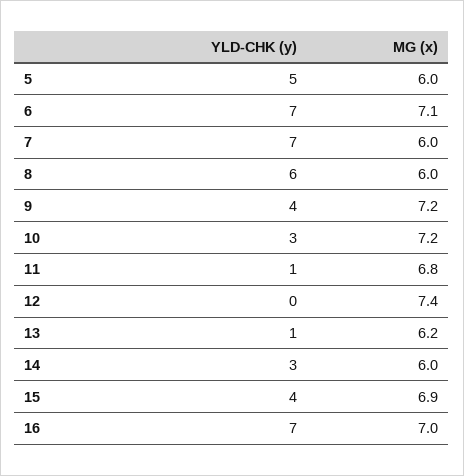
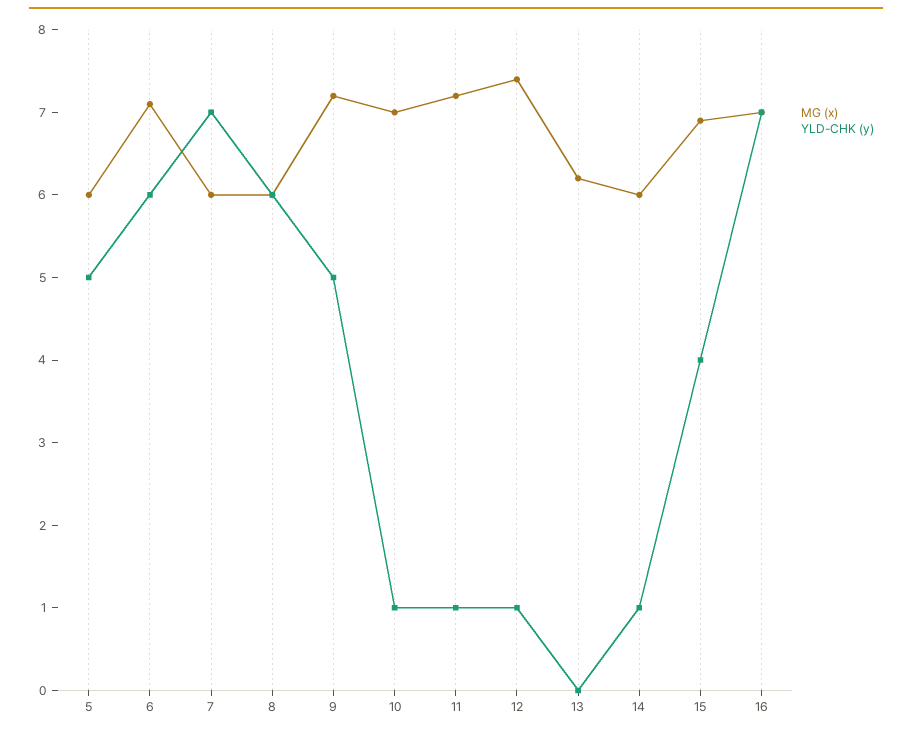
YLD-CHK (y), 6: 7 -> 6
YLD-CHK (y), 9: 4 -> 5
YLD-CHK (y), 10: 3 -> 1
MG (x), 10: 7.2 -> 7
MG (x), 11: 6.8 -> 7.2
YLD-CHK (y), 12: 0 -> 1
YLD-CHK (y), 13: 1 -> 0
YLD-CHK (y), 14: 3 -> 1

